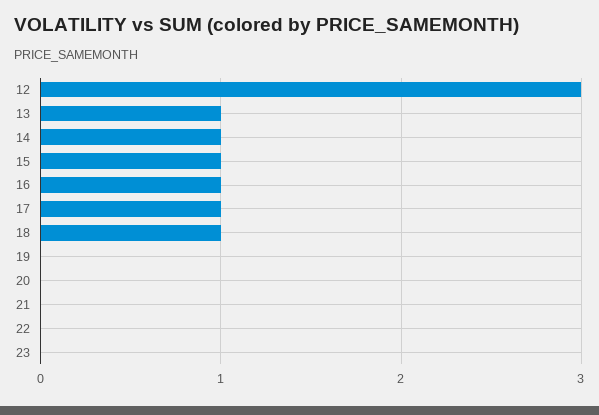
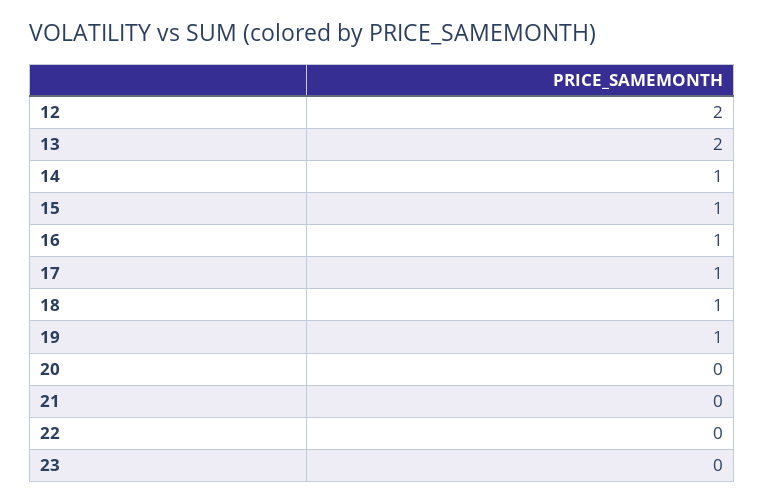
12: 3 -> 2
13: 1 -> 2
19: 0 -> 1

